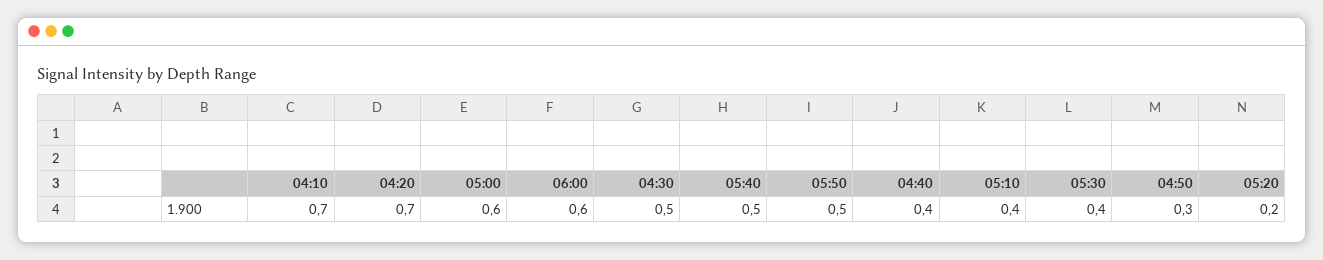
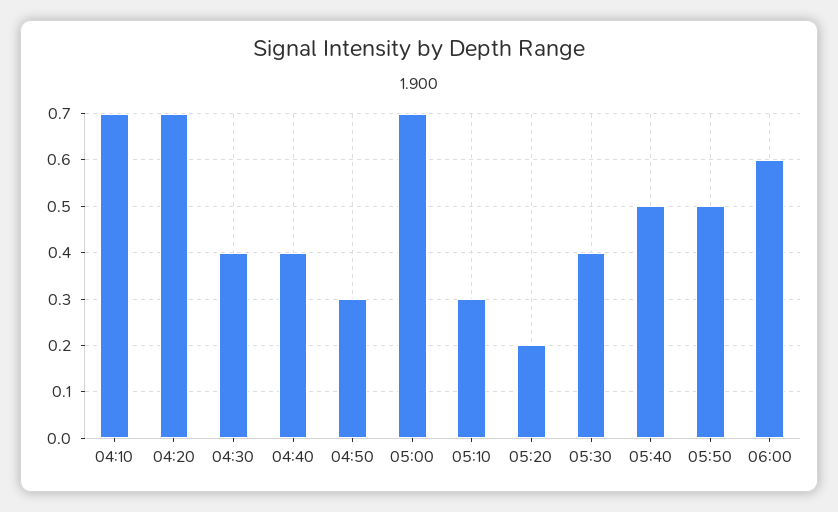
05:00: 0.6 -> 0.7
04:30: 0.5 -> 0.4
05:10: 0.4 -> 0.3

